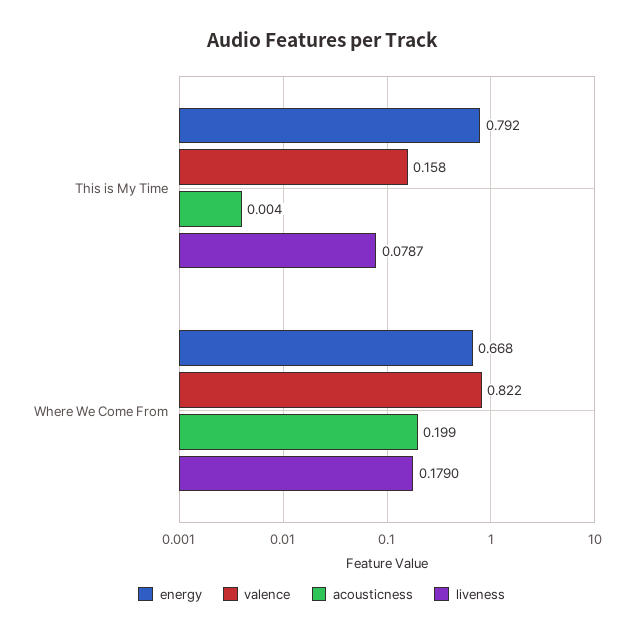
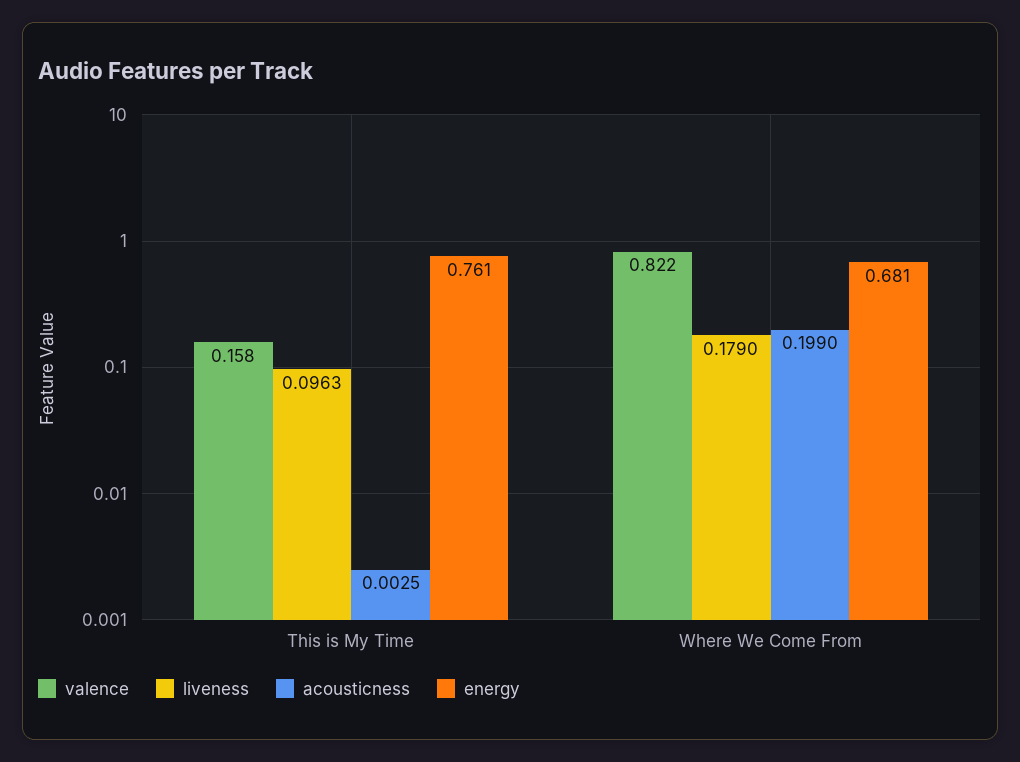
energy, This is My Time: 0.792 -> 0.761
acousticness, This is My Time: 0.004 -> 0.0025
liveness, This is My Time: 0.0787 -> 0.0963
energy, Where We Come From: 0.668 -> 0.681

